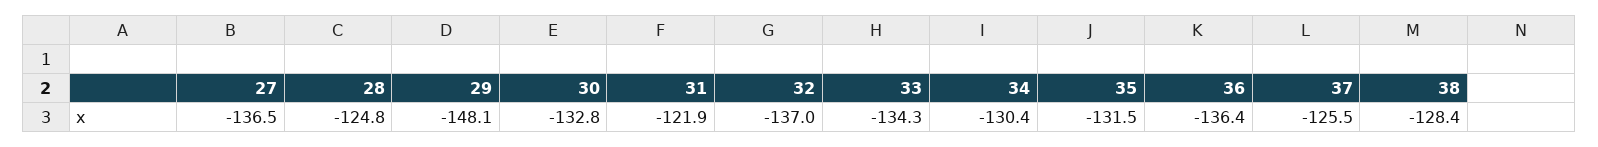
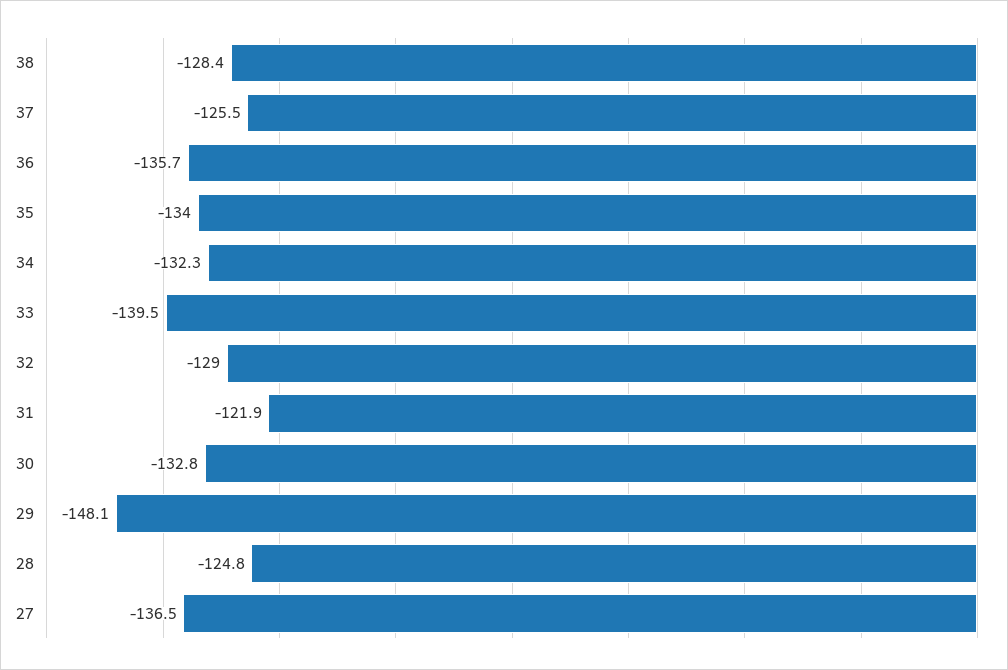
32: -137 -> -129
33: -134.3 -> -139.5
34: -130.4 -> -132.3
35: -131.5 -> -134
36: -136.4 -> -135.7

